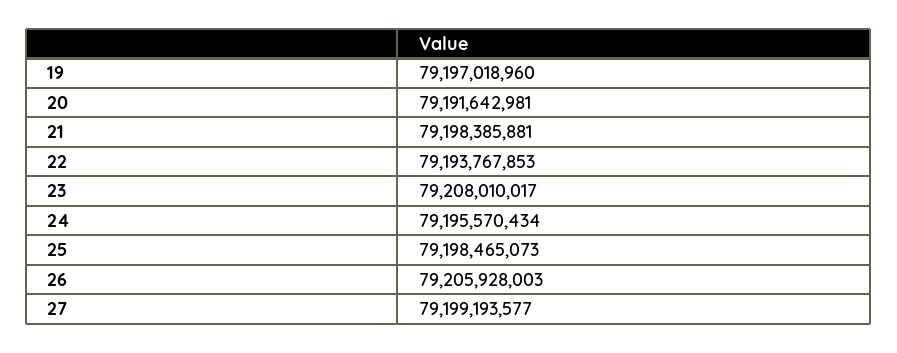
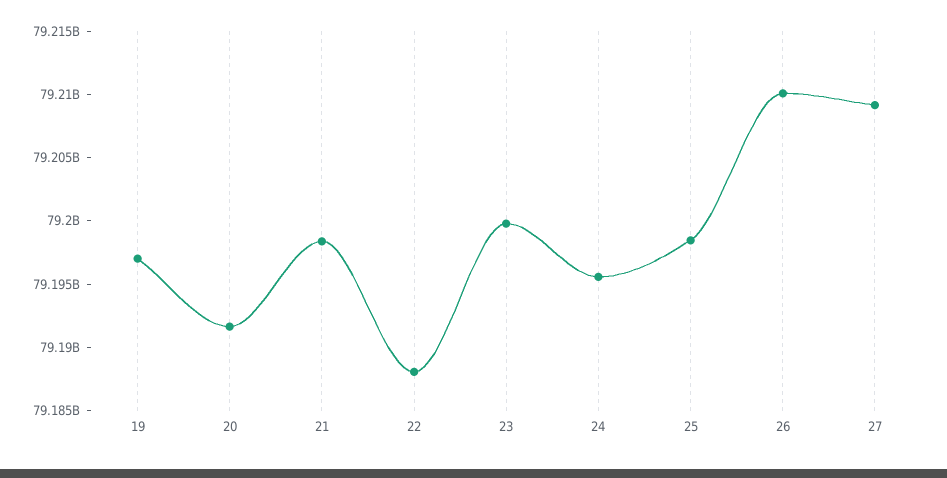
22: 79193767853 -> 79188000000
23: 79208010017 -> 79200000000
26: 79205928003 -> 79210000000
27: 79199193577 -> 79209000000

